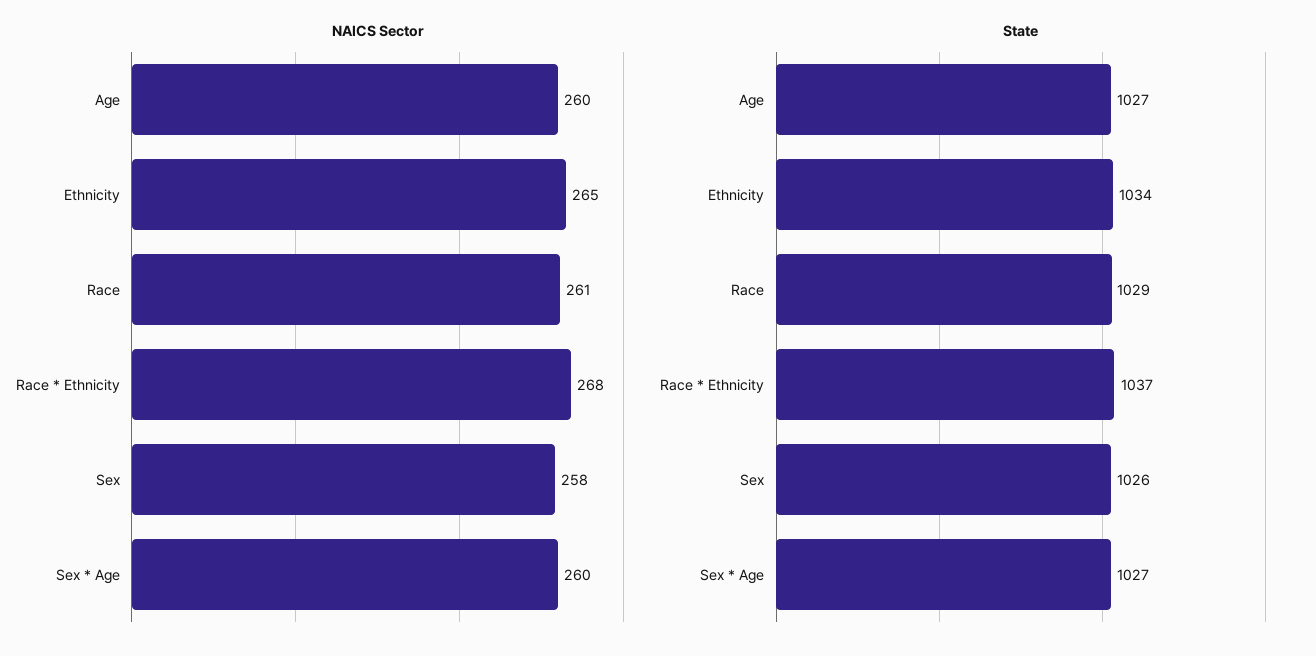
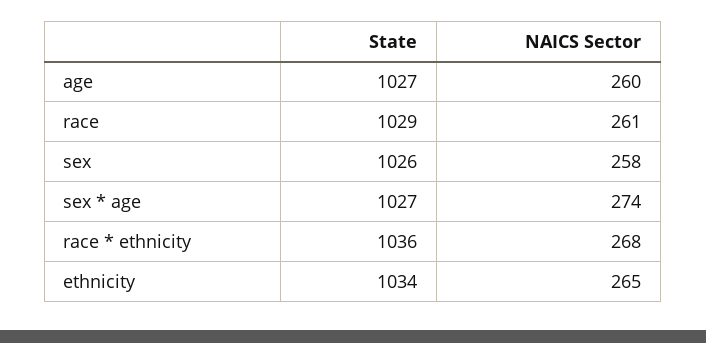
NAICS Sector, Sex * Age: 260 -> 274
State, Race * Ethnicity: 1037 -> 1036

